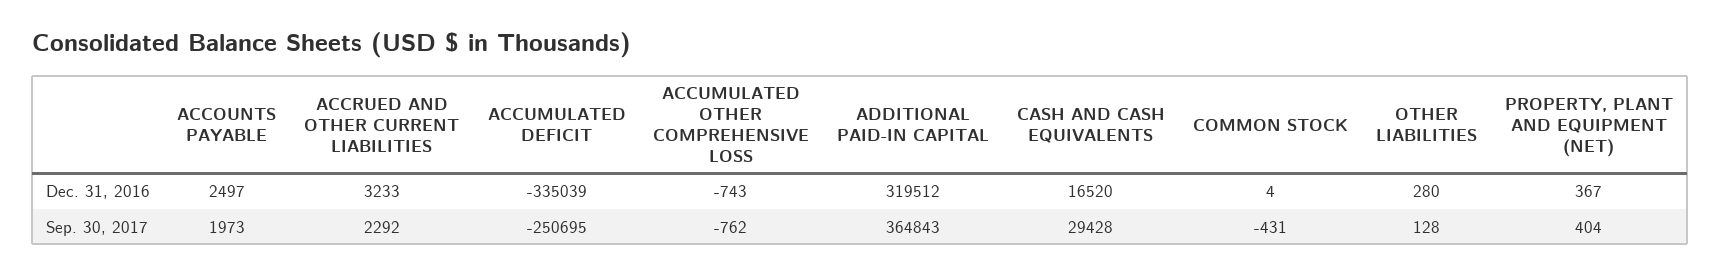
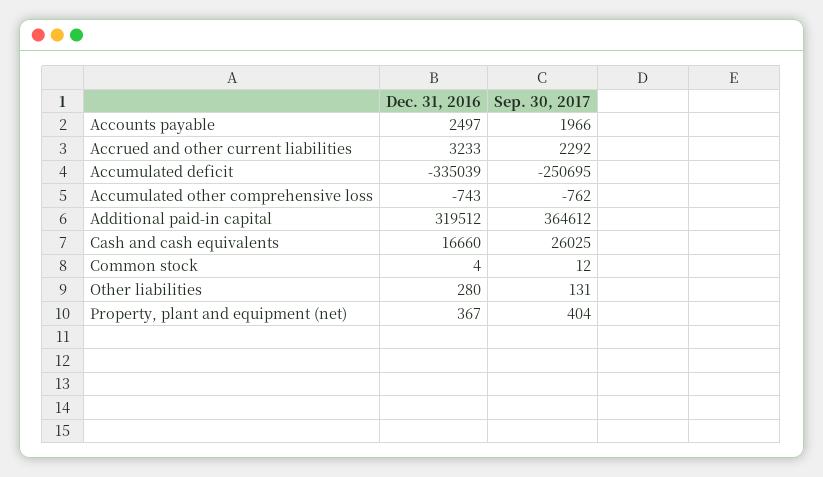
CASH AND CASH EQUIVALENTS, Dec. 31, 2016: 16520 -> 16660
ACCOUNTS PAYABLE, Sep. 30, 2017: 1973 -> 1966
ADDITIONAL PAID-IN CAPITAL, Sep. 30, 2017: 364843 -> 364612
CASH AND CASH EQUIVALENTS, Sep. 30, 2017: 29428 -> 26025
COMMON STOCK, Sep. 30, 2017: -431 -> 12
OTHER LIABILITIES, Sep. 30, 2017: 128 -> 131

